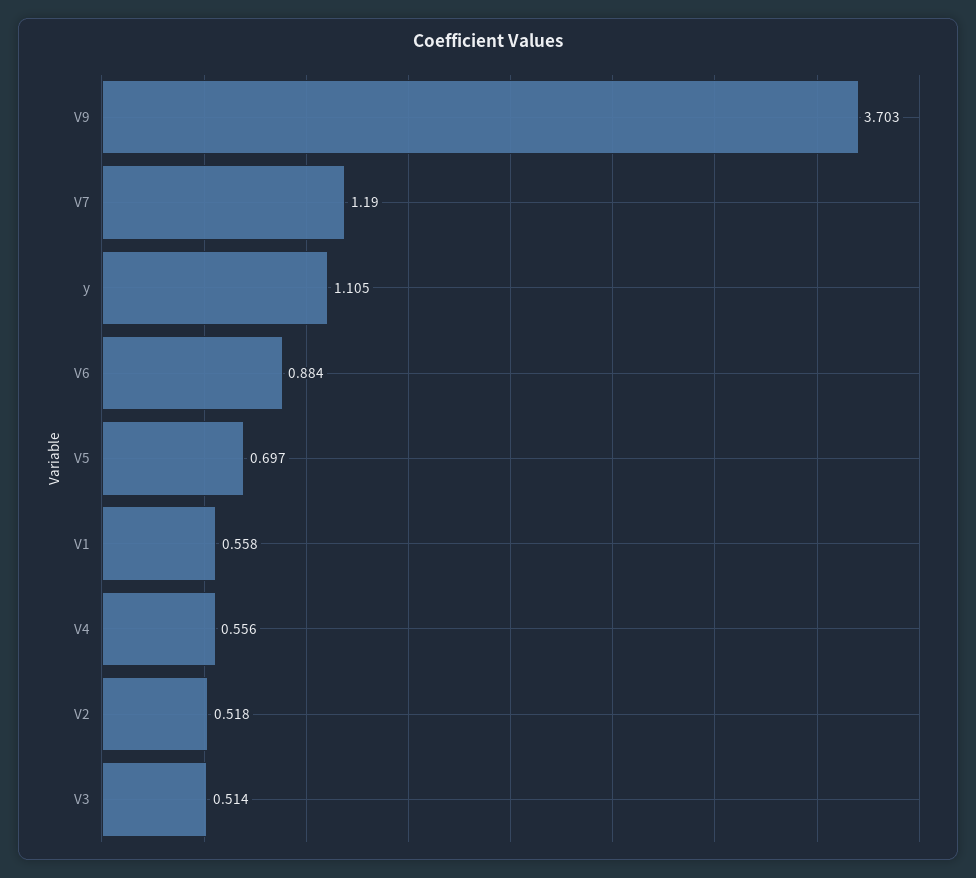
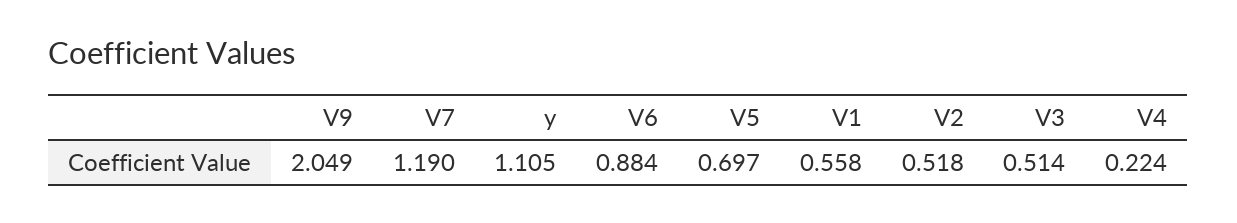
V9: 3.703 -> 2.049
V4: 0.556 -> 0.224

